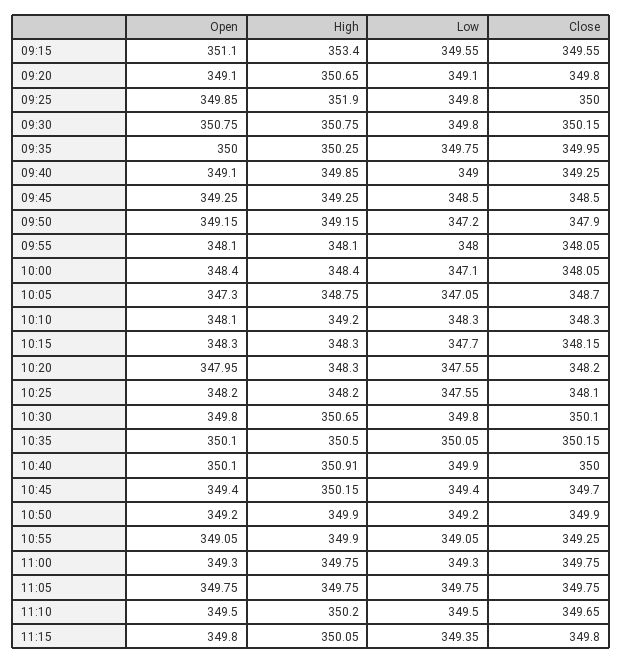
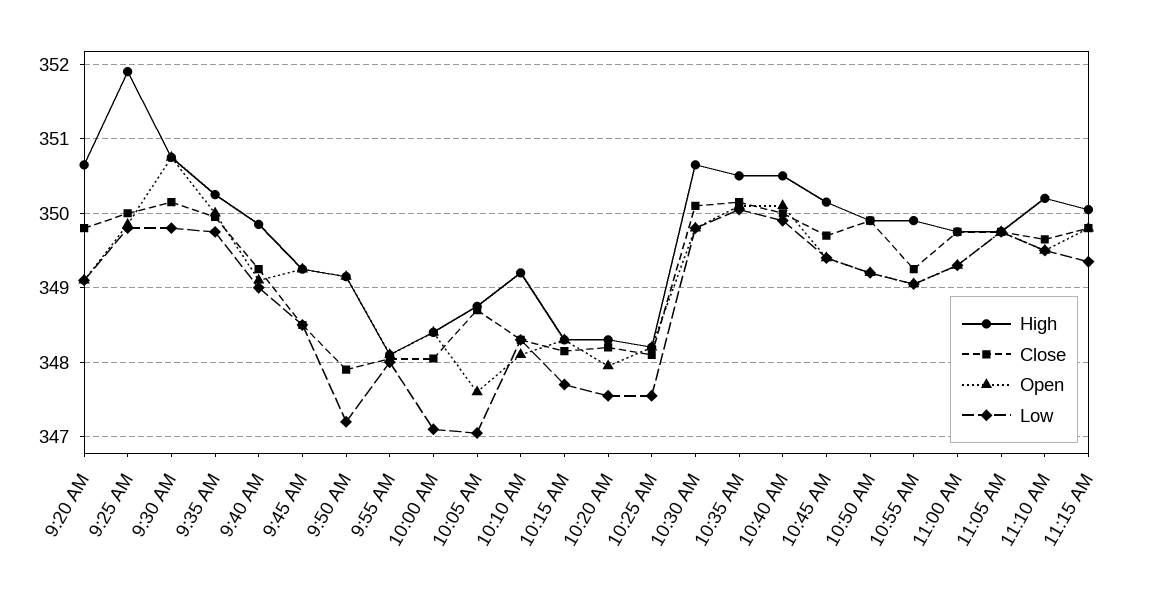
Open, 09:15: 351.1 -> none
High, 09:15: 353.4 -> none
Low, 09:15: 349.55 -> none
Close, 09:15: 349.55 -> none
Open, 10:05: 347.3 -> 347.6
High, 10:40: 350.91 -> 350.5

